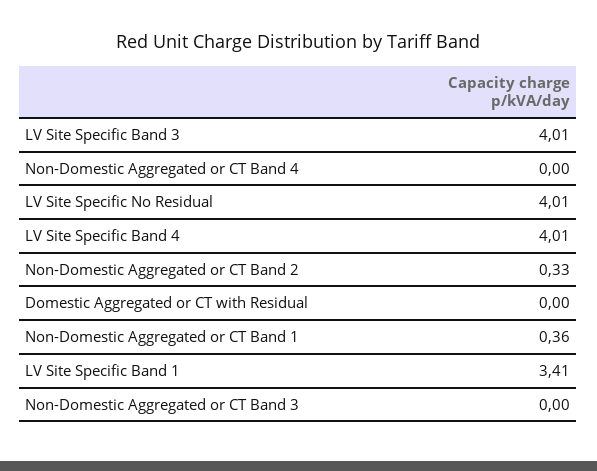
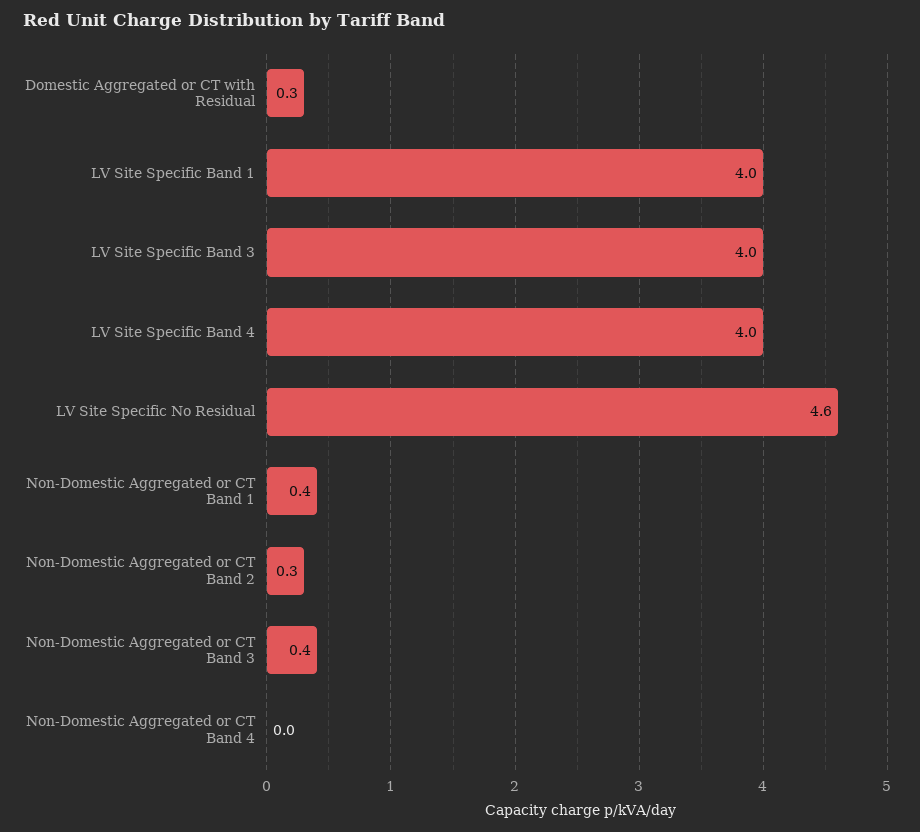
LV Site Specific No Residual: 4.01 -> 4.6
Domestic Aggregated or CT with Residual: 0 -> 0.3
LV Site Specific Band 1: 3.41 -> 4
Non-Domestic Aggregated or CT Band 3: 0 -> 0.4

